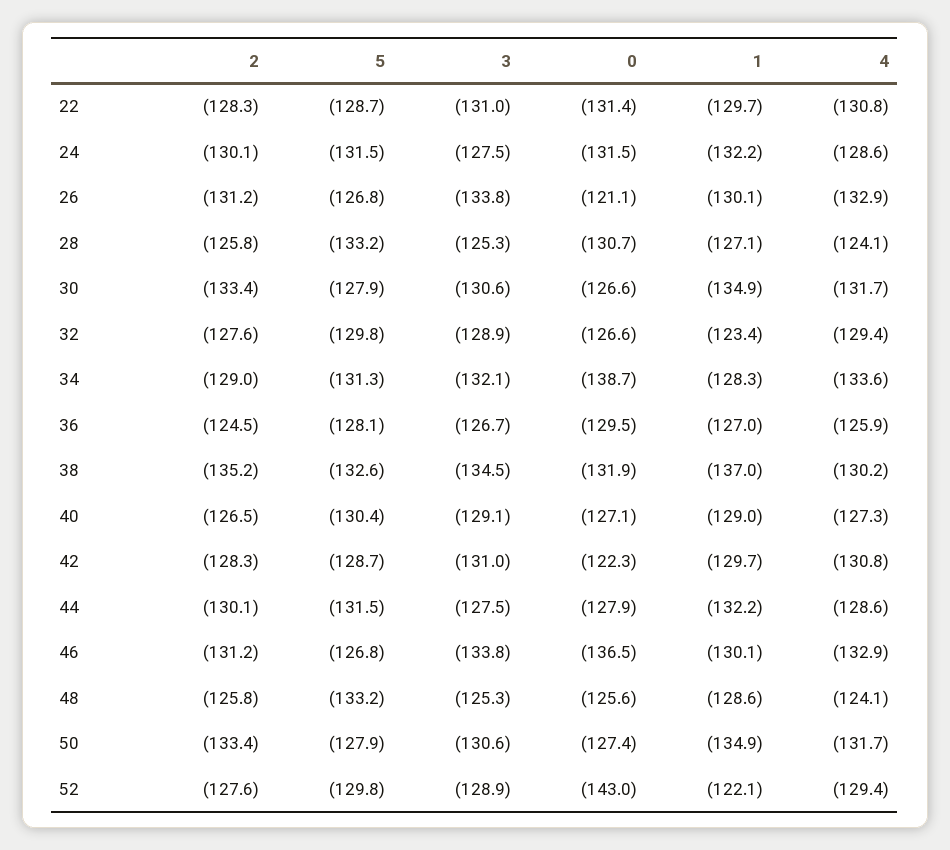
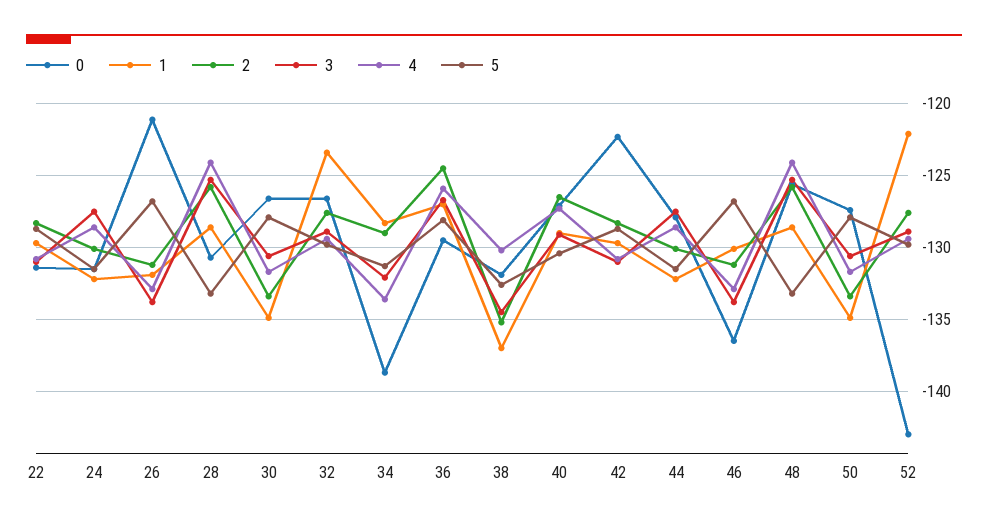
1, 26: -130.1 -> -132
1, 28: -127.1 -> -128.5

